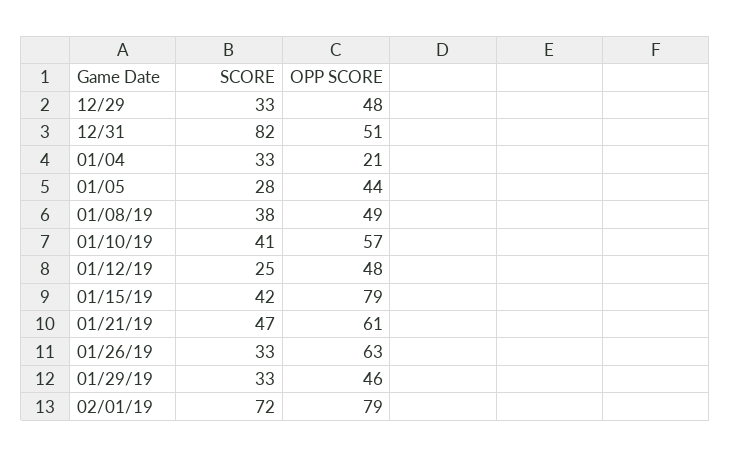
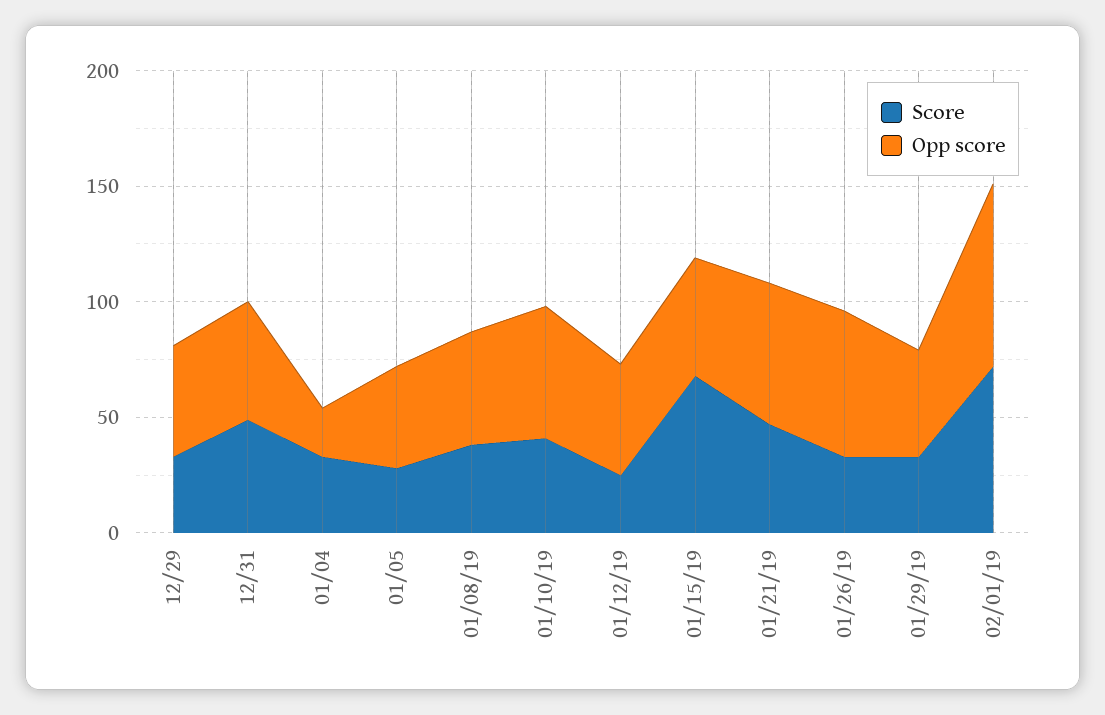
SCORE, 12/31: 82 -> 50
SCORE, 01/15/19: 42 -> 70
OPP SCORE, 01/15/19: 79 -> 50

